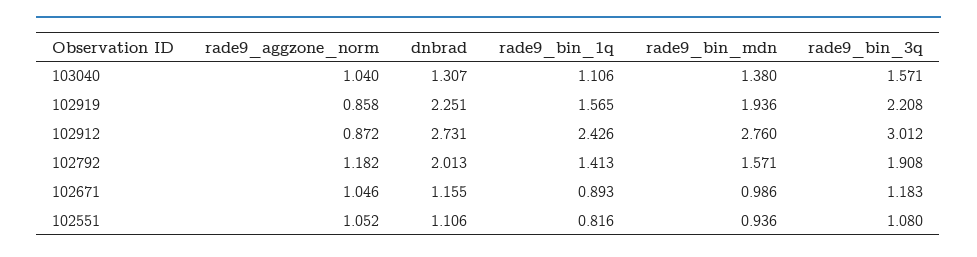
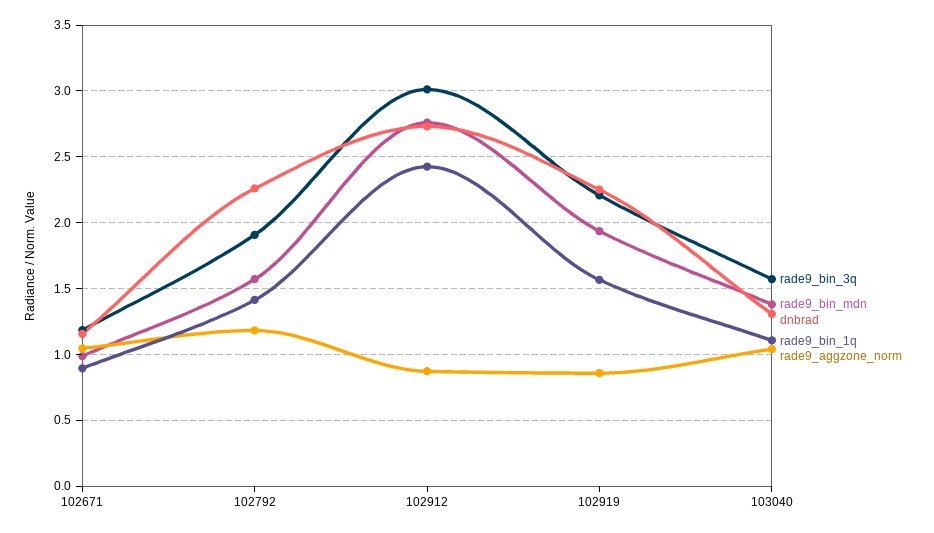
dnbrad, 102792: 2.013 -> 2.25
rade9_aggzone_norm, 102551: 1.052 -> none
dnbrad, 102551: 1.106 -> none
rade9_bin_1q, 102551: 0.816 -> none
rade9_bin_mdn, 102551: 0.936 -> none
rade9_bin_3q, 102551: 1.08 -> none

